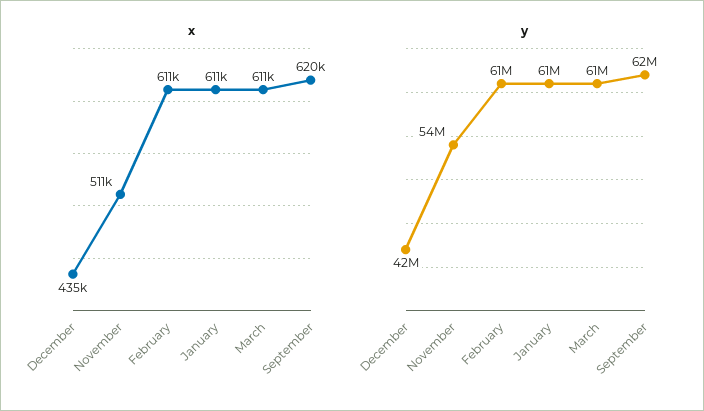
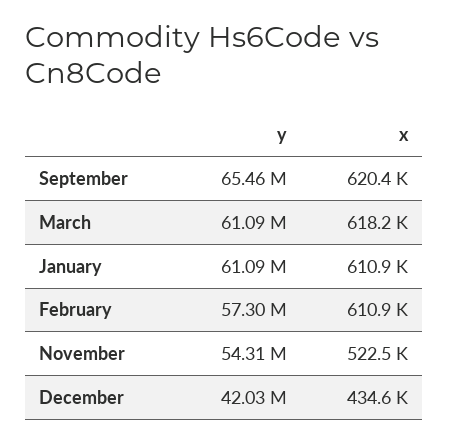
x, November: 511000 -> 522500
x, March: 611000 -> 618200
y, February: 61000000 -> 57300000
y, September: 62000000 -> 65460000

